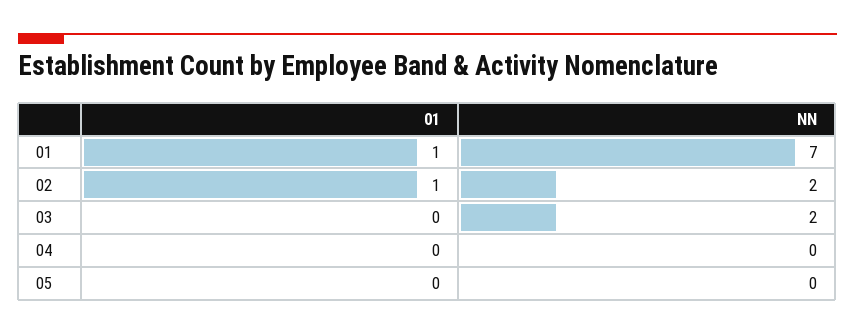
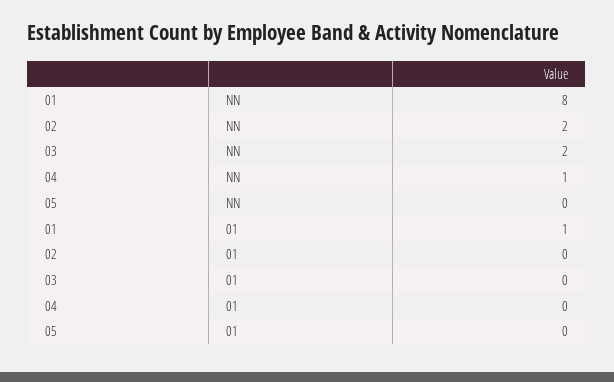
NN, 01: 7 -> 8
01, 02: 1 -> 0
NN, 04: 0 -> 1

